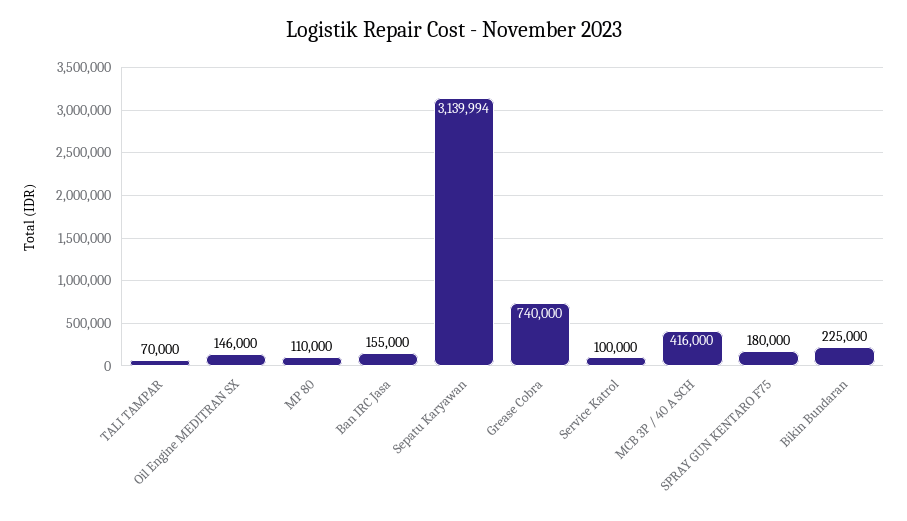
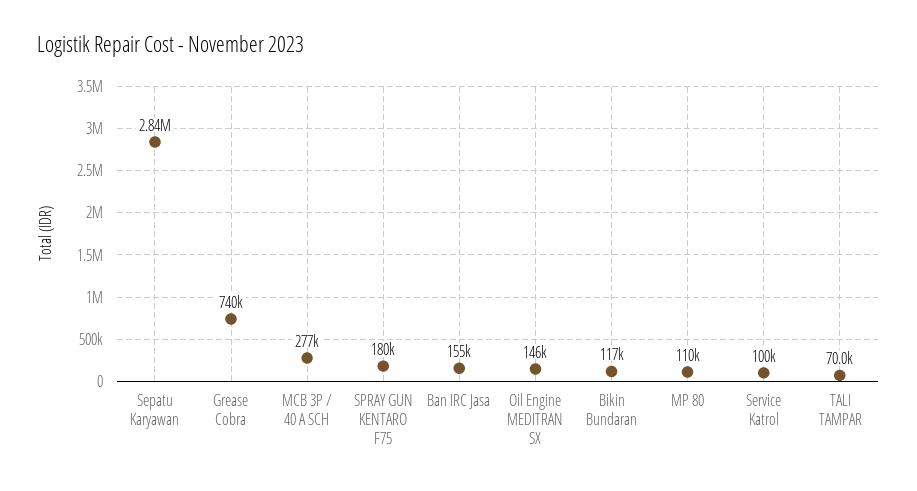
Sepatu Karyawan: 3139994 -> 2840000
MCB 3P / 40 A SCH: 416000 -> 277000
Bikin Bundaran: 225000 -> 117000

